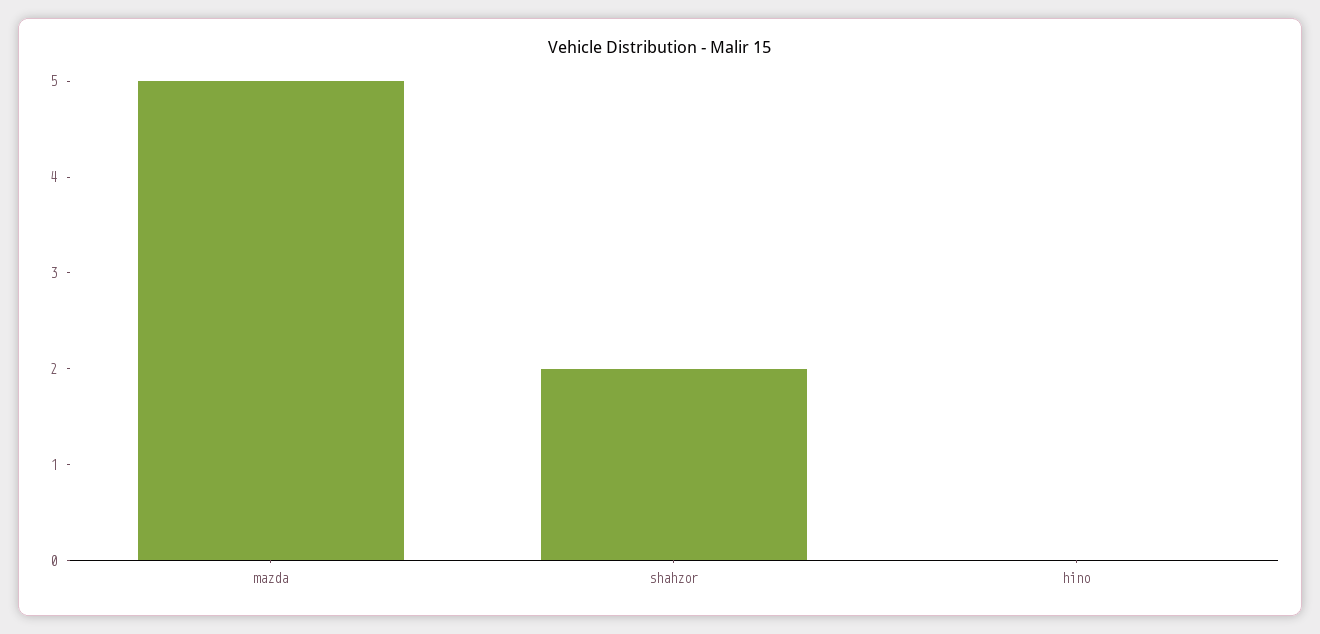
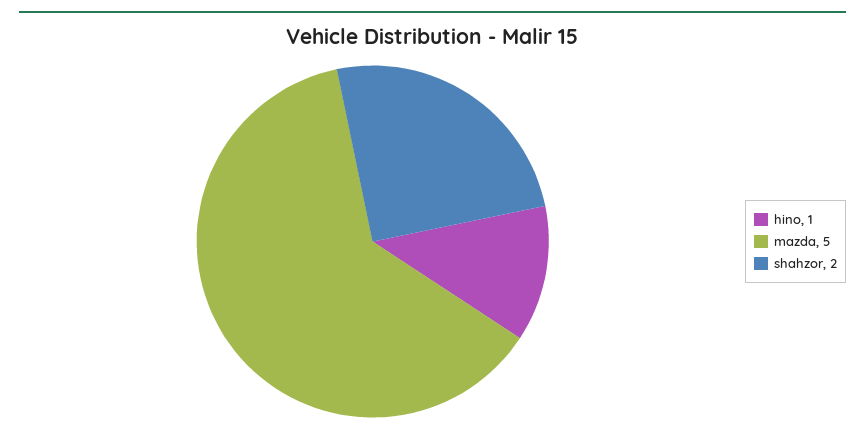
hino: 0 -> 1

